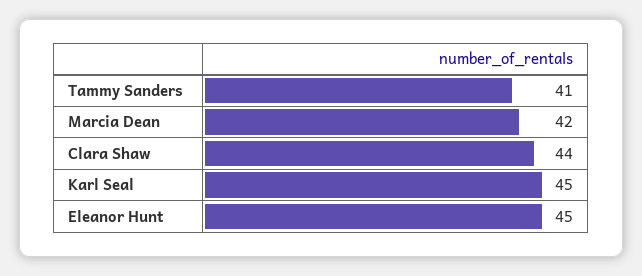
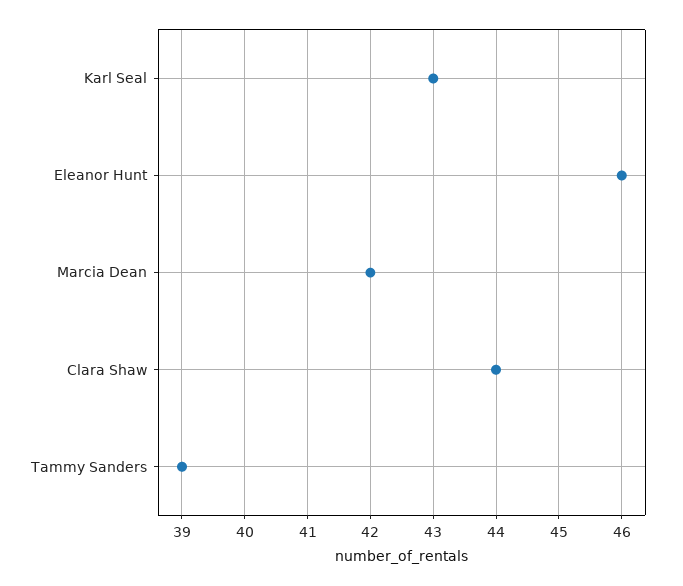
Tammy Sanders: 41 -> 39
Karl Seal: 45 -> 43
Eleanor Hunt: 45 -> 46

